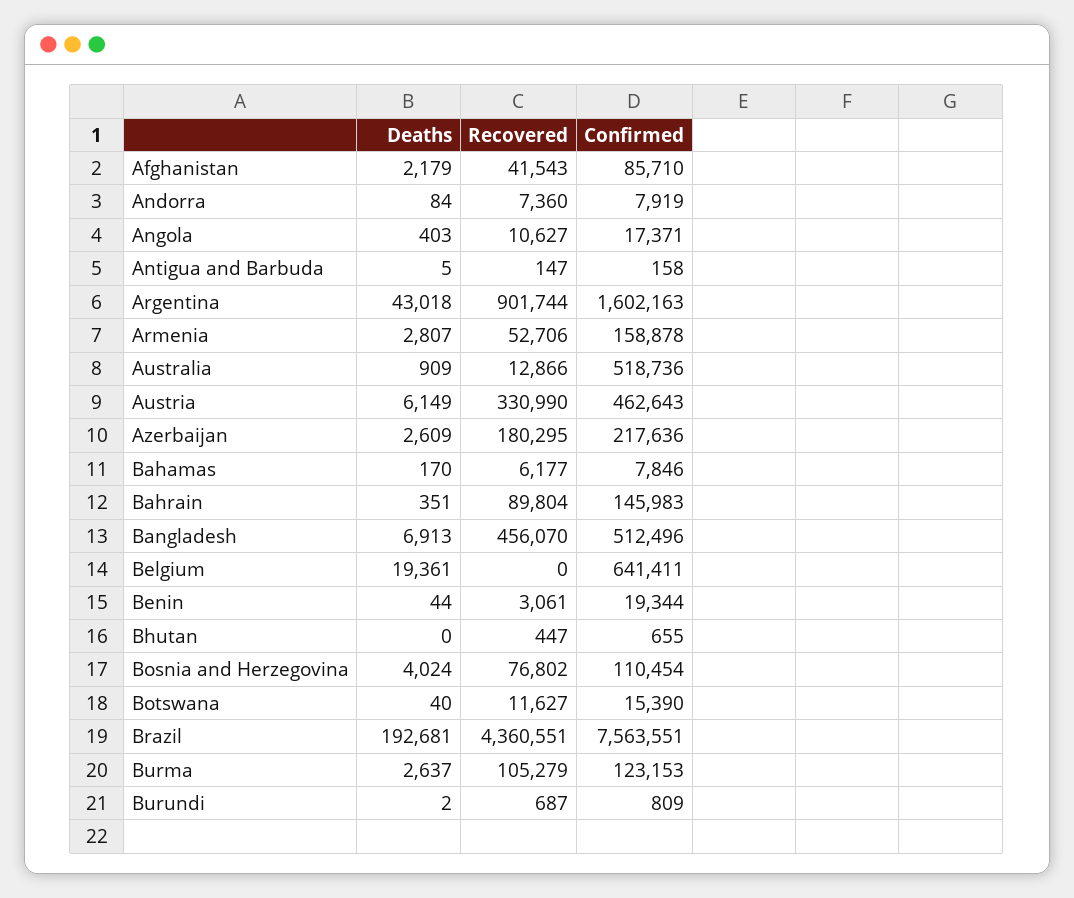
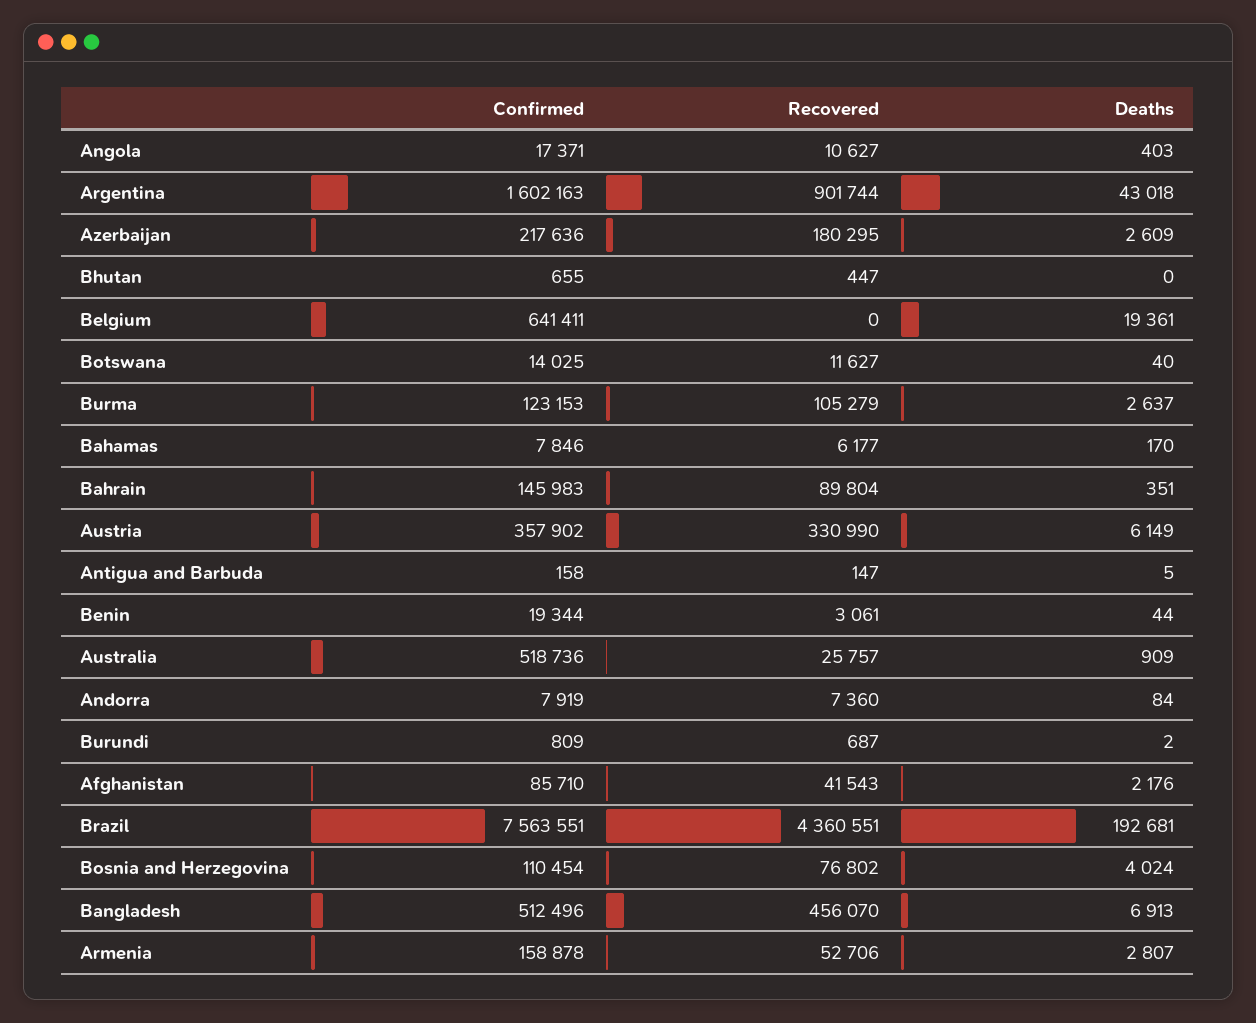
Deaths, Afghanistan: 2179 -> 2176
Recovered, Australia: 12866 -> 25757
Confirmed, Austria: 462643 -> 357902
Confirmed, Botswana: 15390 -> 14025

